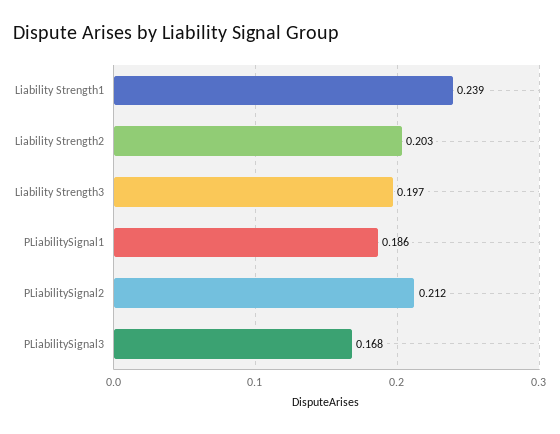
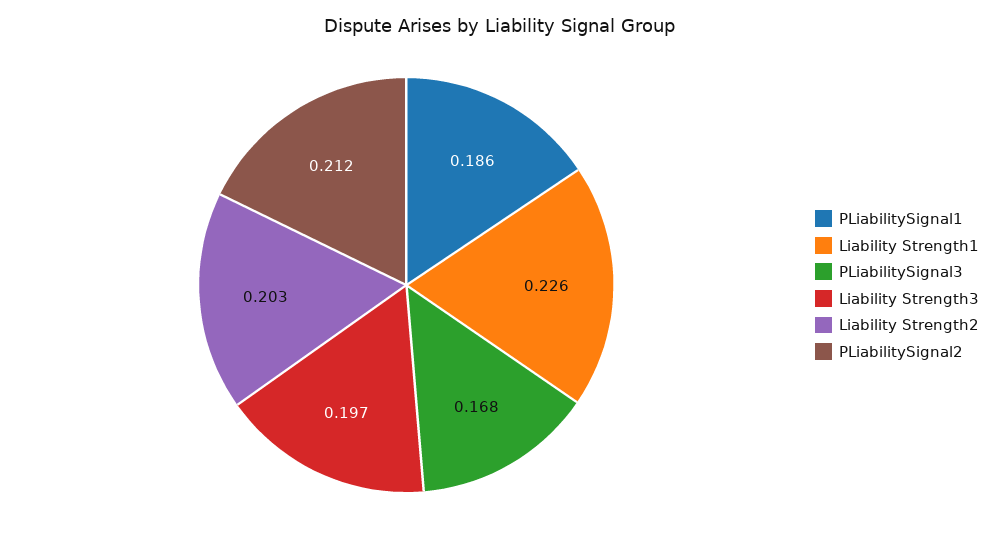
Liability Strength1: 0.239 -> 0.226

